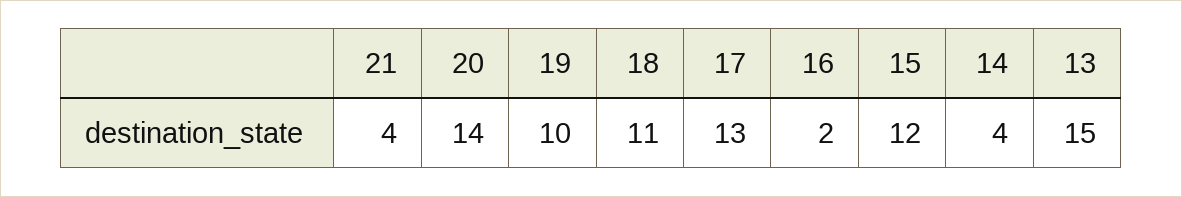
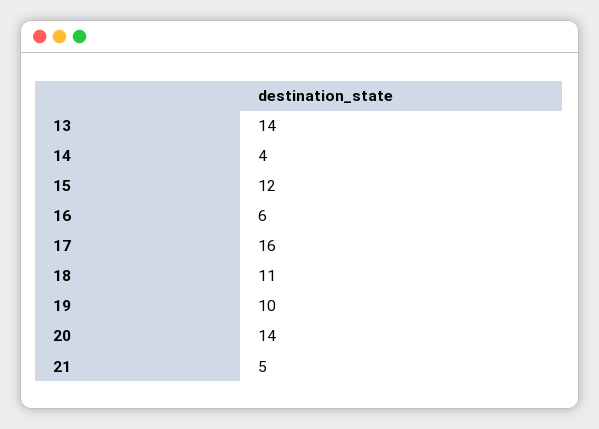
21: 4 -> 5
17: 13 -> 16
16: 2 -> 6
13: 15 -> 14

